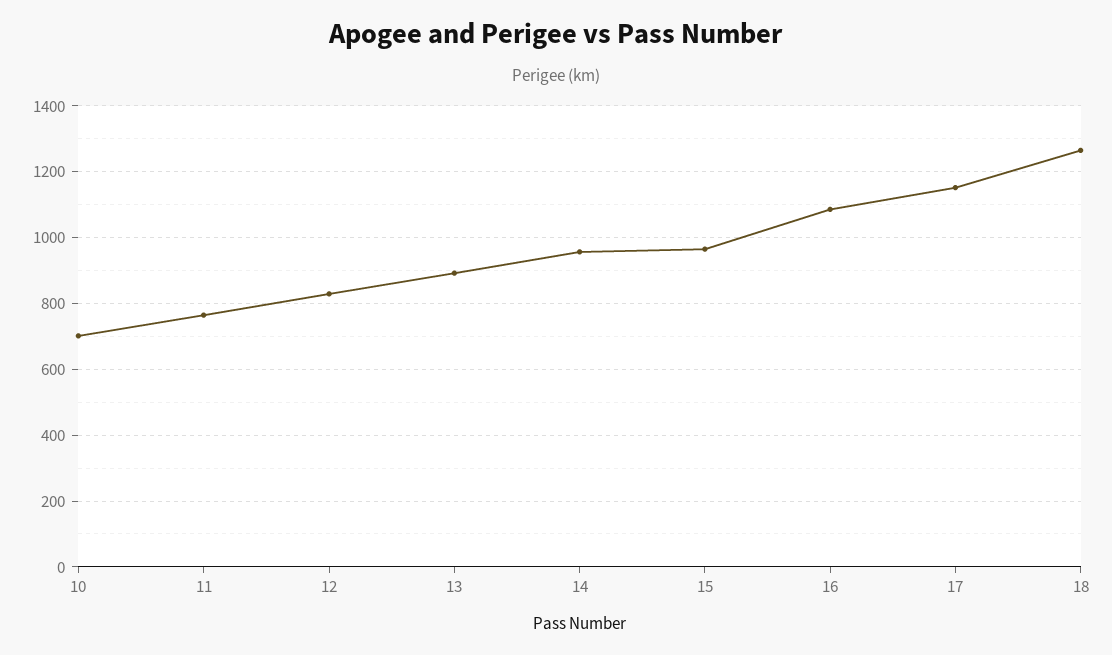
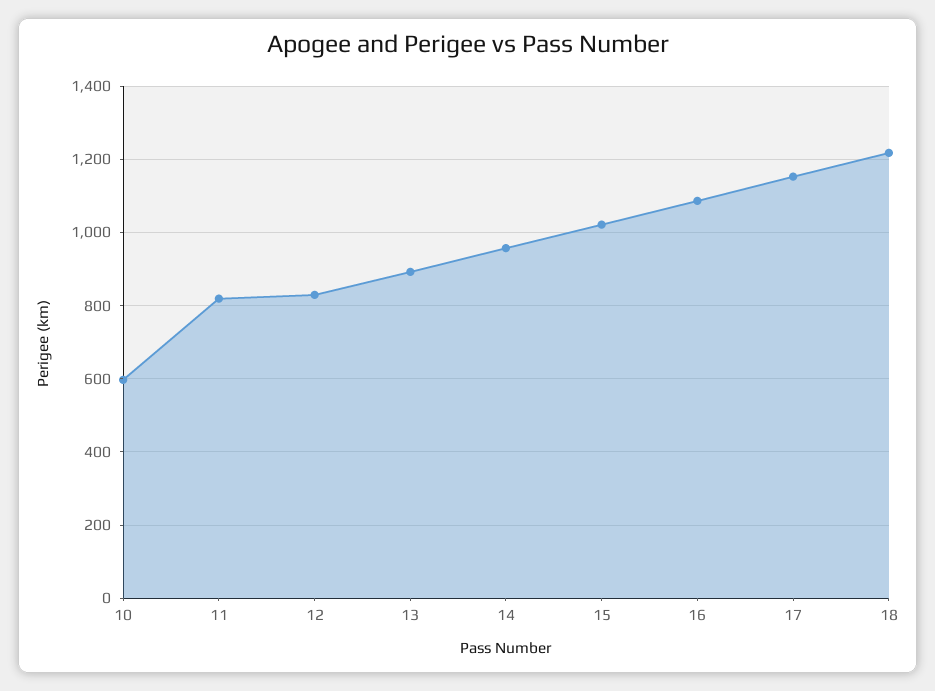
10: 700 -> 600
11: 760 -> 820
15: 960 -> 1020
18: 1260 -> 1220

